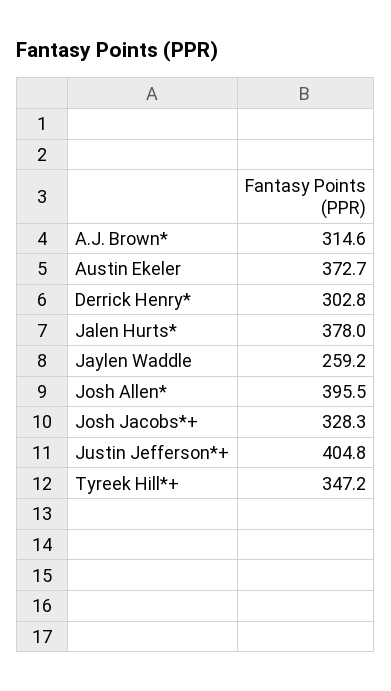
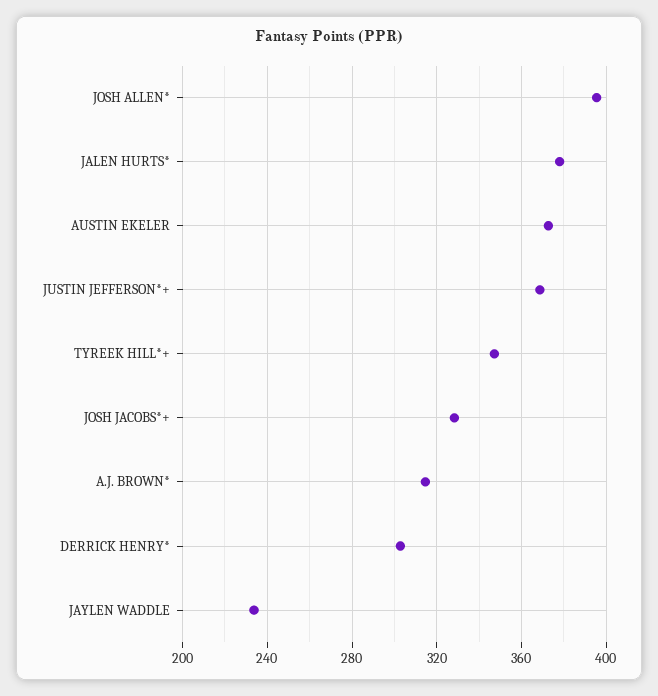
Jaylen Waddle: 259.2 -> 235
Justin Jefferson*+: 404.8 -> 370

